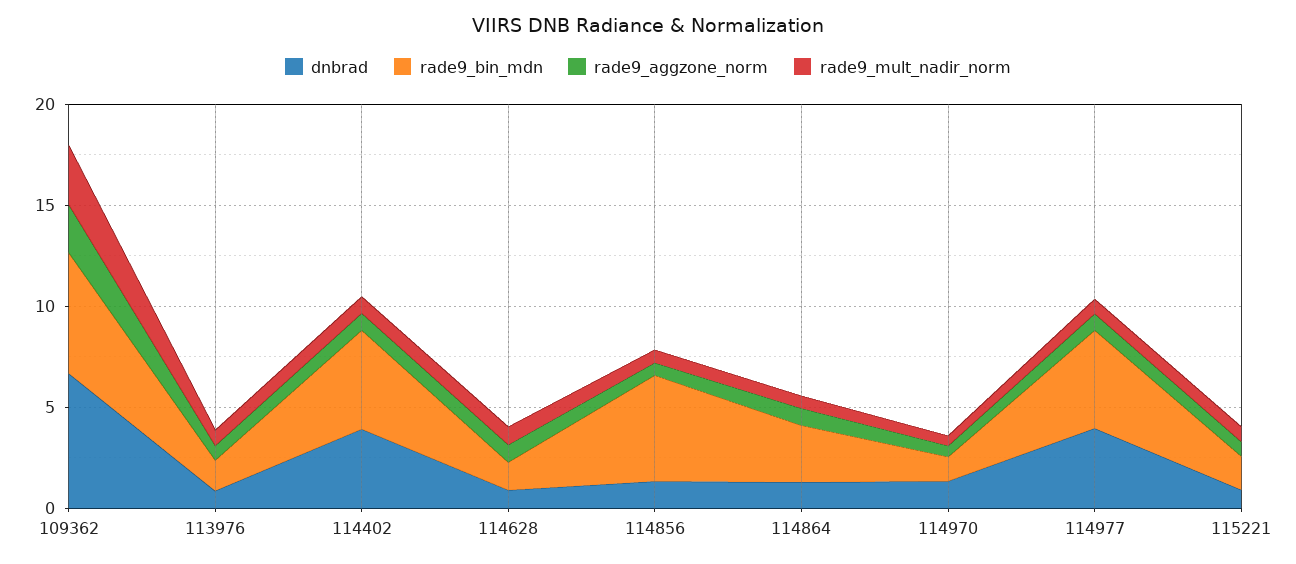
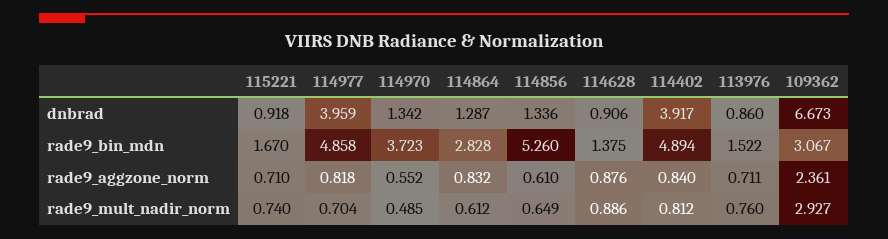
rade9_bin_mdn, 109362: 6 -> 3.067
rade9_bin_mdn, 114970: 1 -> 3.723

